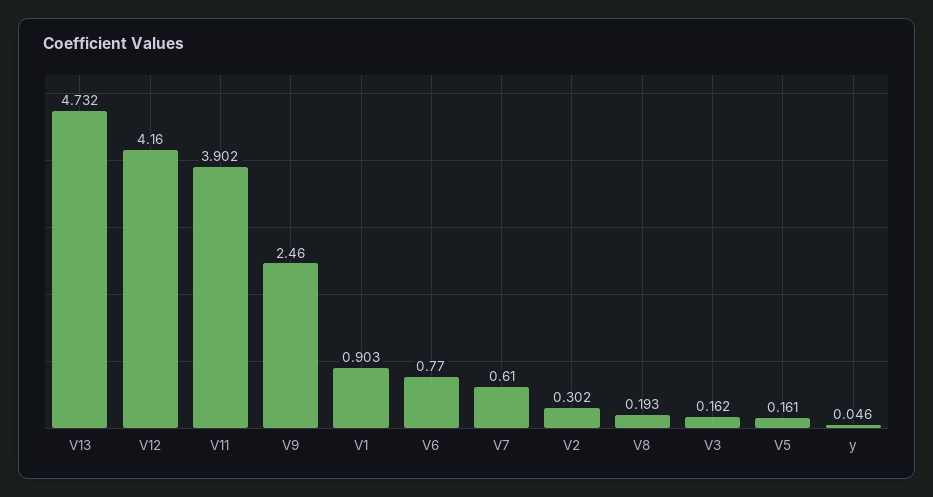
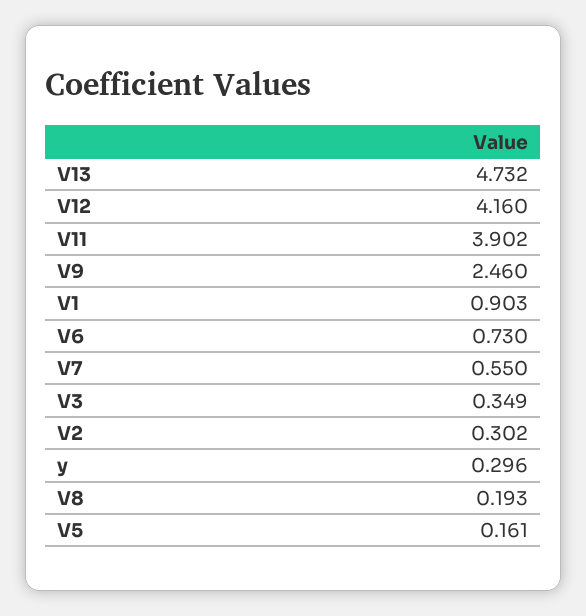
V6: 0.77 -> 0.73
V7: 0.61 -> 0.55
V3: 0.162 -> 0.349
y: 0.046 -> 0.296

